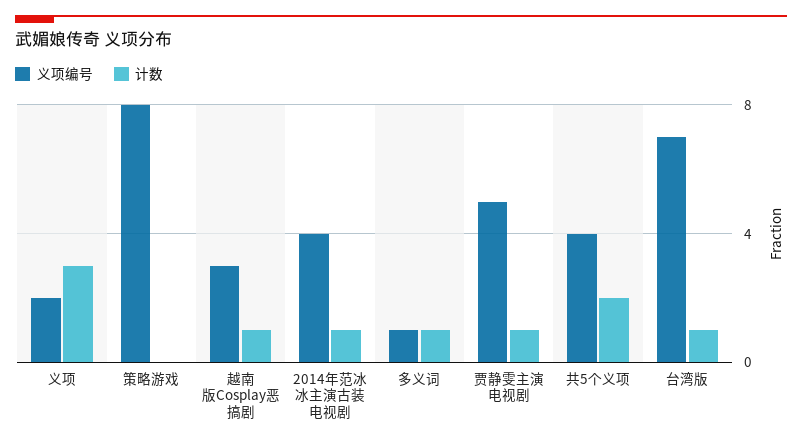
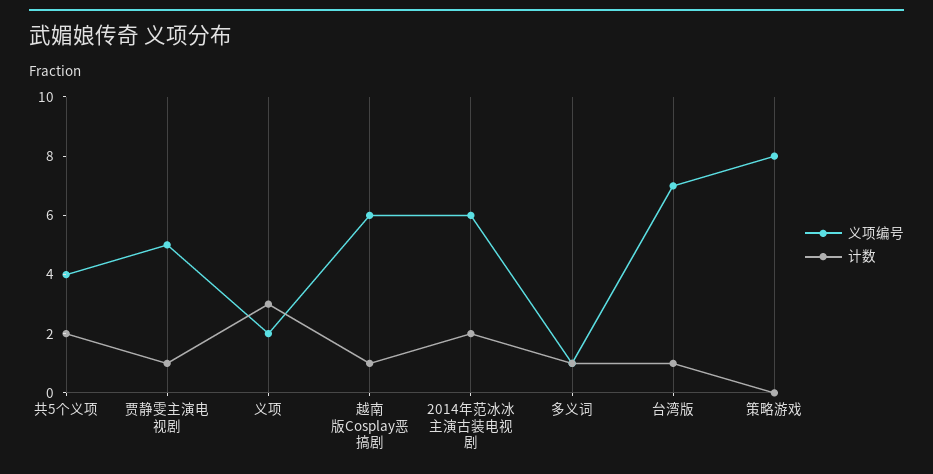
义项编号, 越南版Cosplay恶搞剧: 3 -> 6
义项编号, 2014年范冰冰主演古装电视剧: 4 -> 6
计数, 2014年范冰冰主演古装电视剧: 1 -> 2

